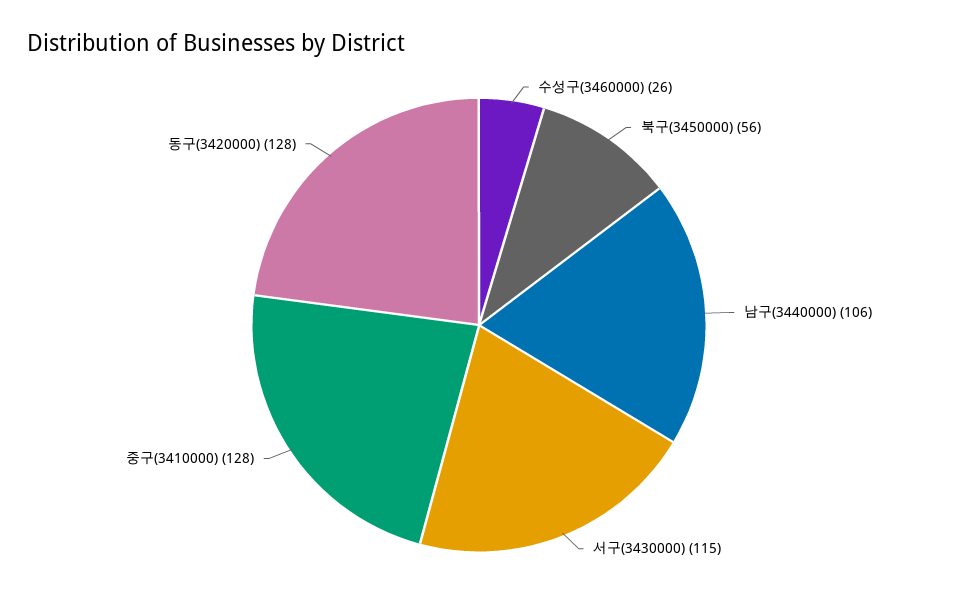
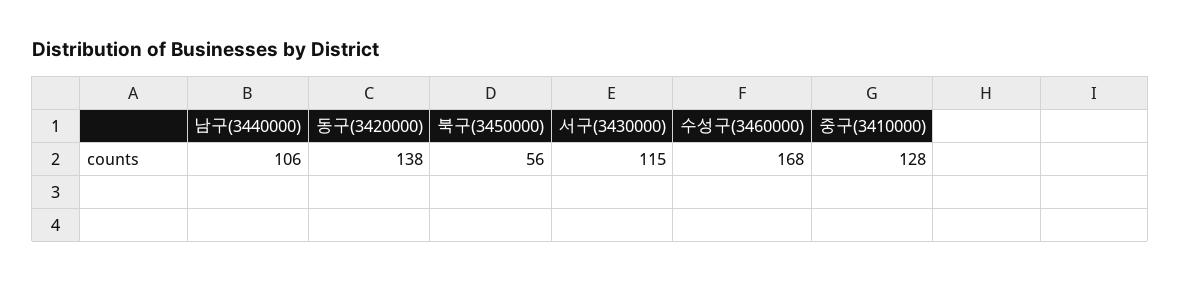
수성구(3460000): 26 -> 168
동구(3420000): 128 -> 138

